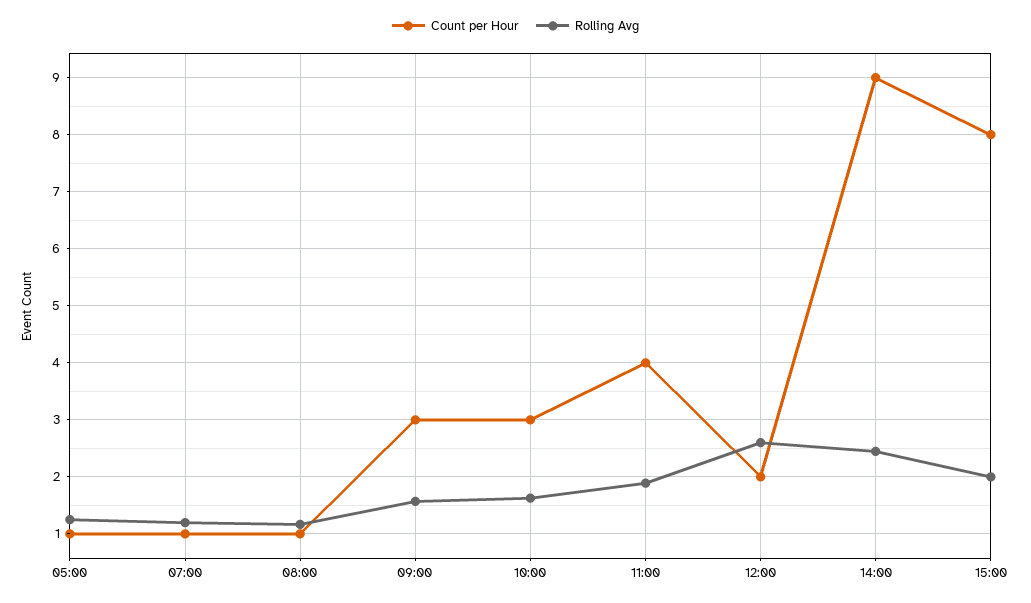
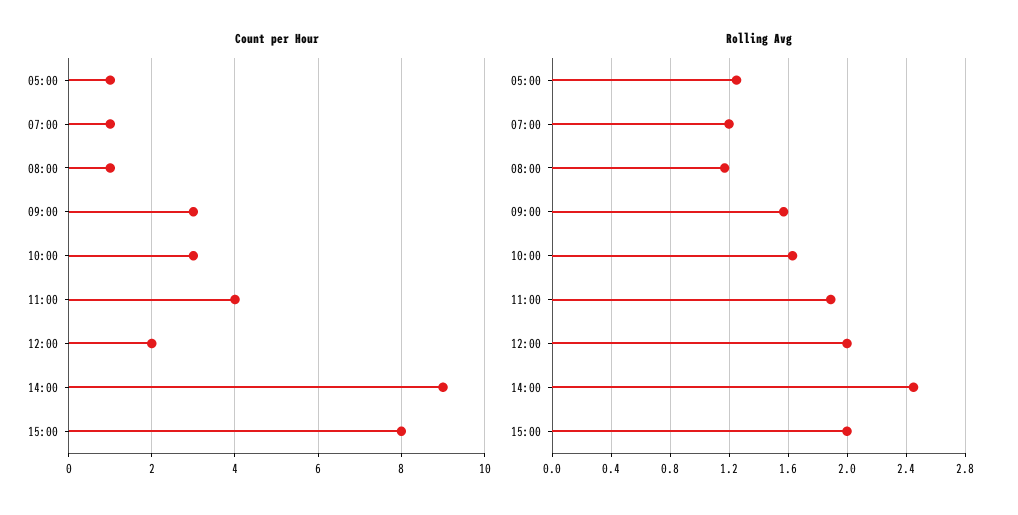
Rolling Avg, 12:00: 2.6 -> 2

